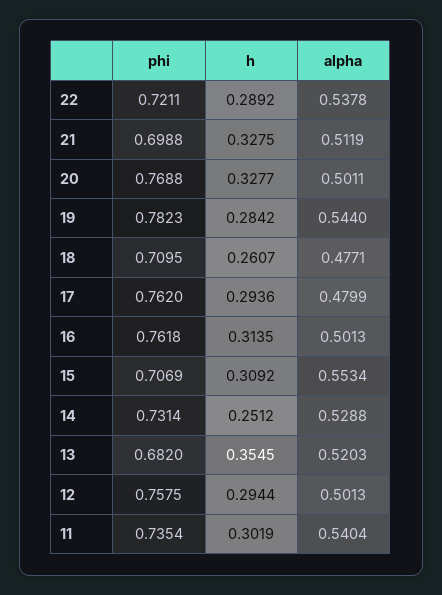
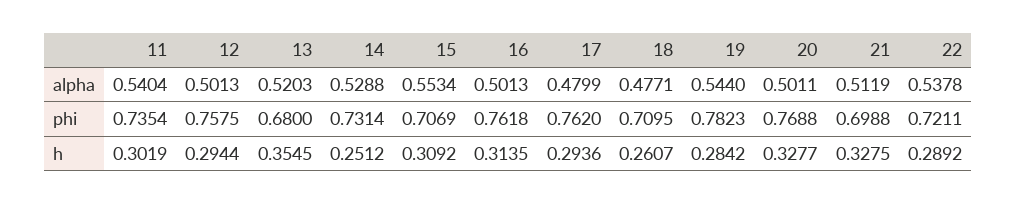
phi, 13: 0.682 -> 0.68

